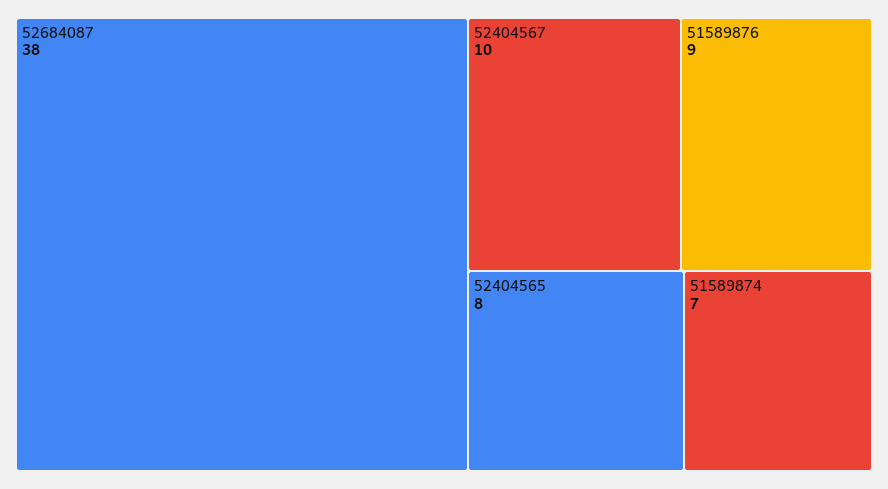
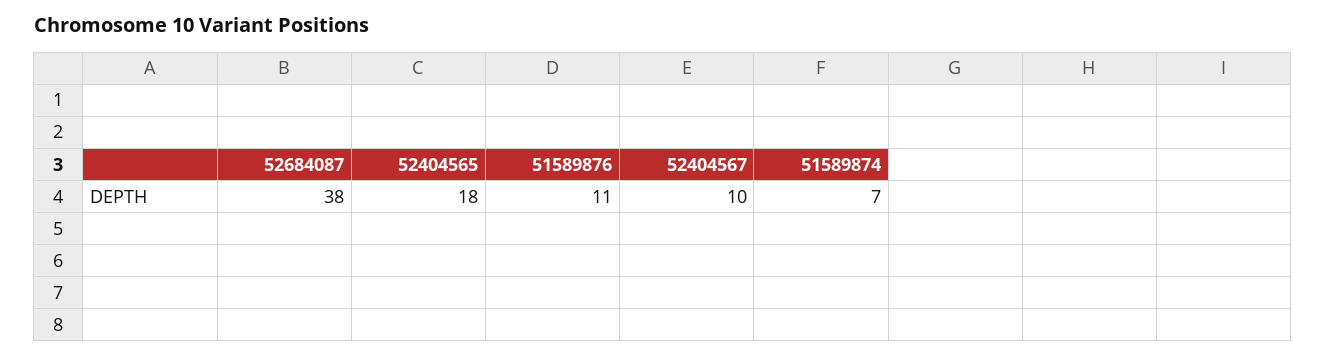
51589876: 9 -> 11
52404565: 8 -> 18

